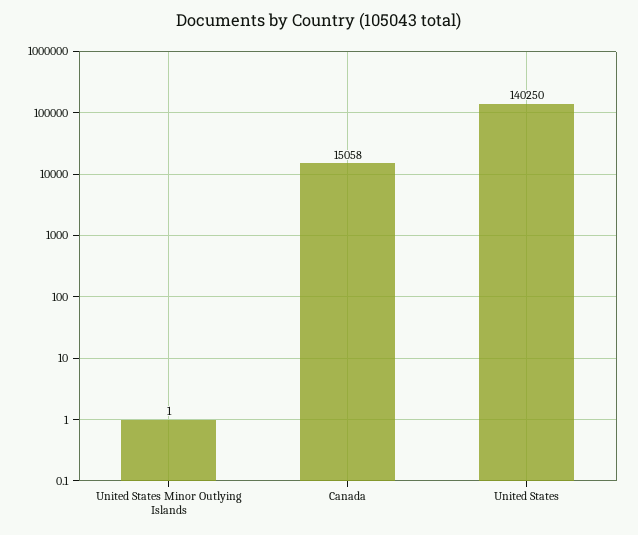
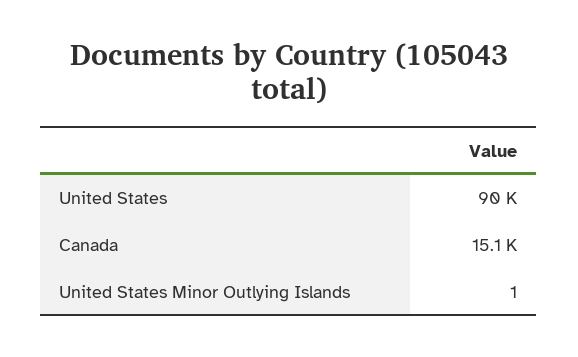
United States: 140250 -> 90000

